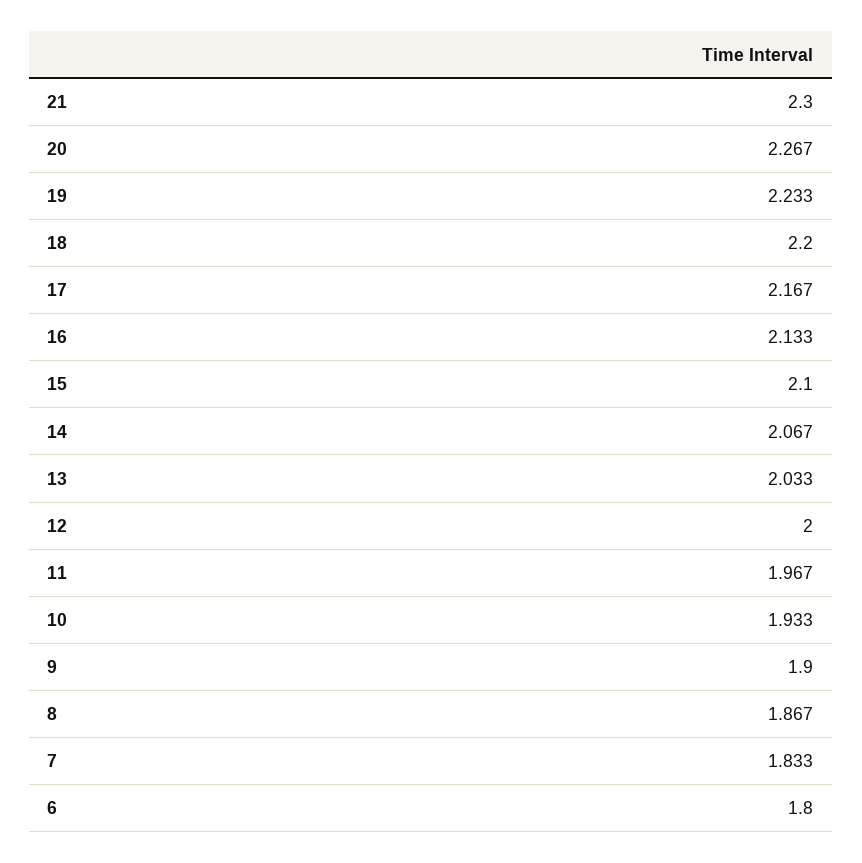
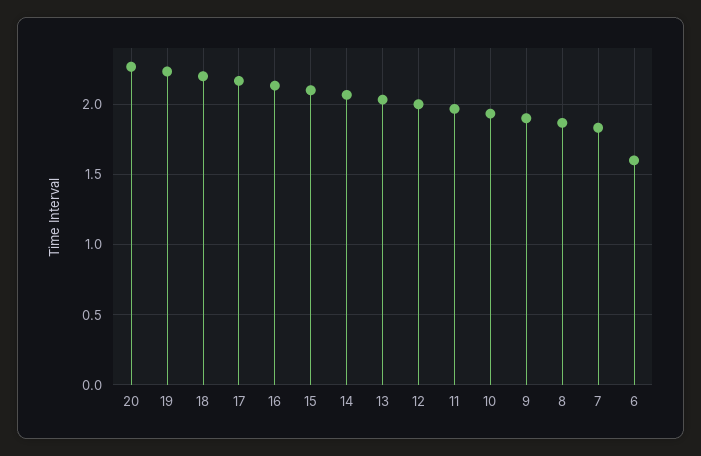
21: 2.3 -> none
6: 1.8 -> 1.6

